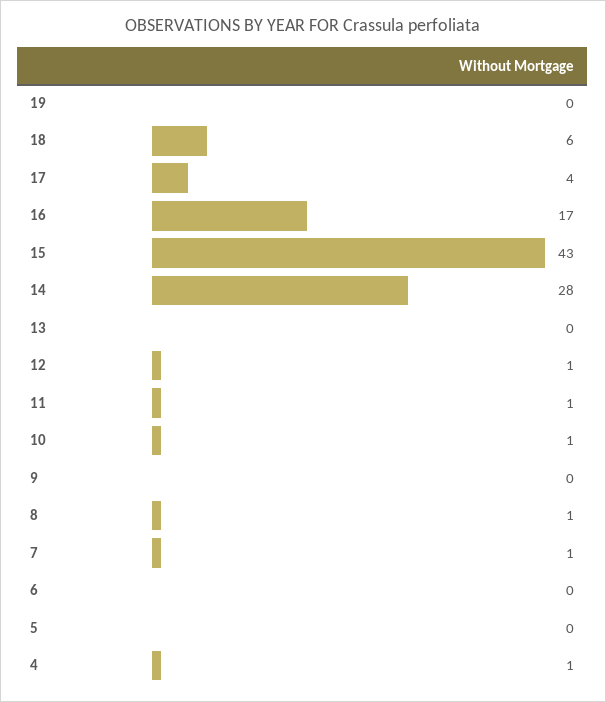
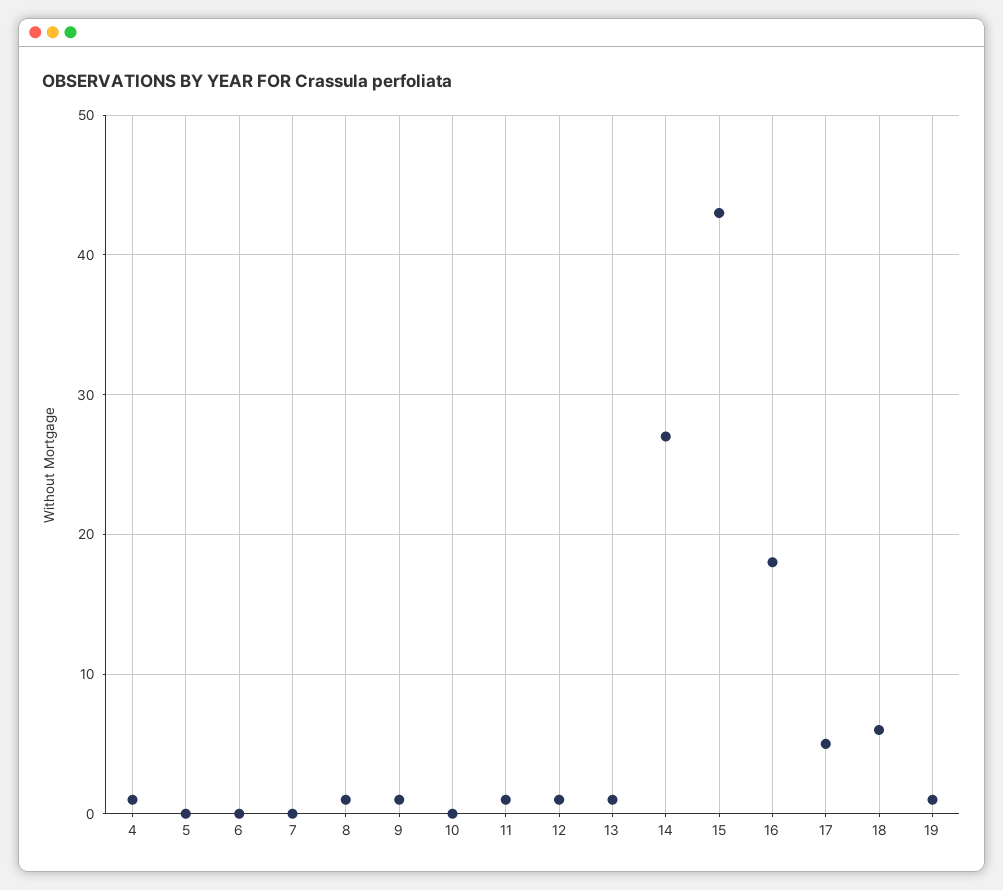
19: 0 -> 1
17: 4 -> 5
16: 17 -> 18
14: 28 -> 27
13: 0 -> 1
10: 1 -> 0
9: 0 -> 1
7: 1 -> 0

